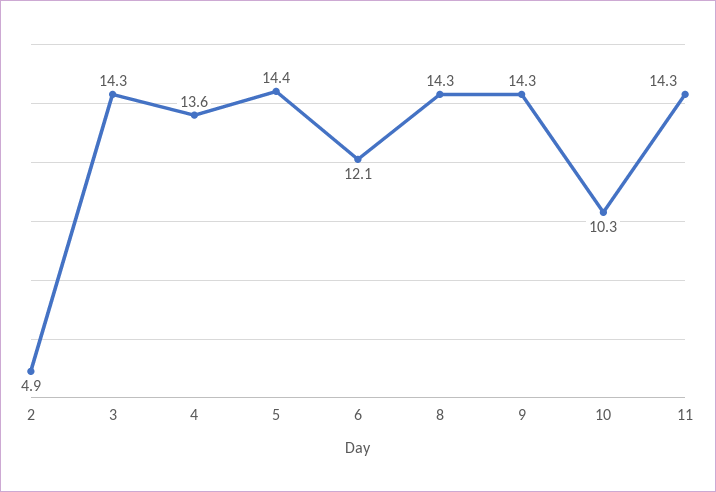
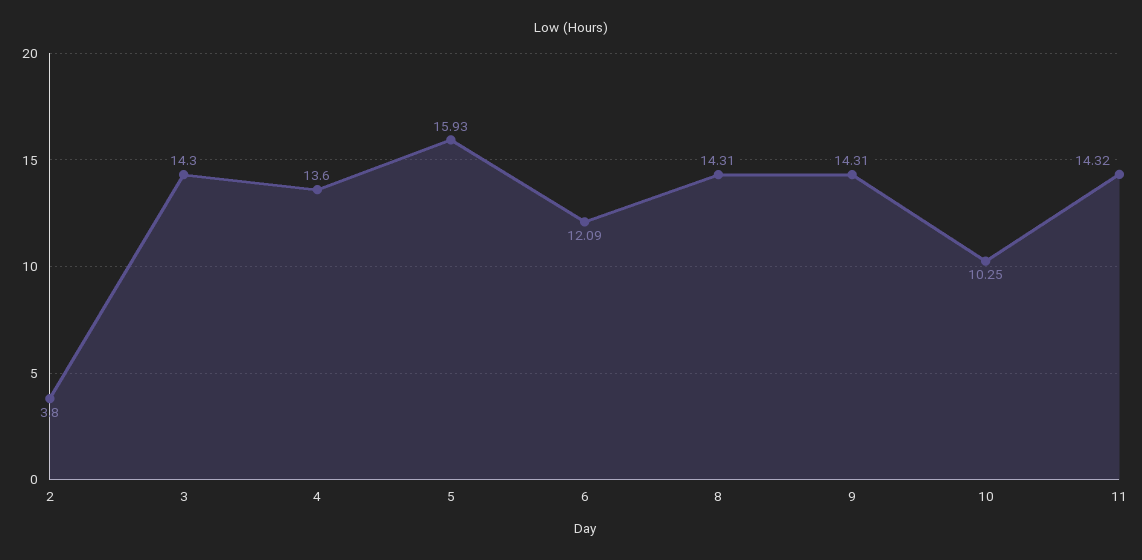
2: 4.9 -> 3.8
5: 14.4 -> 15.93

